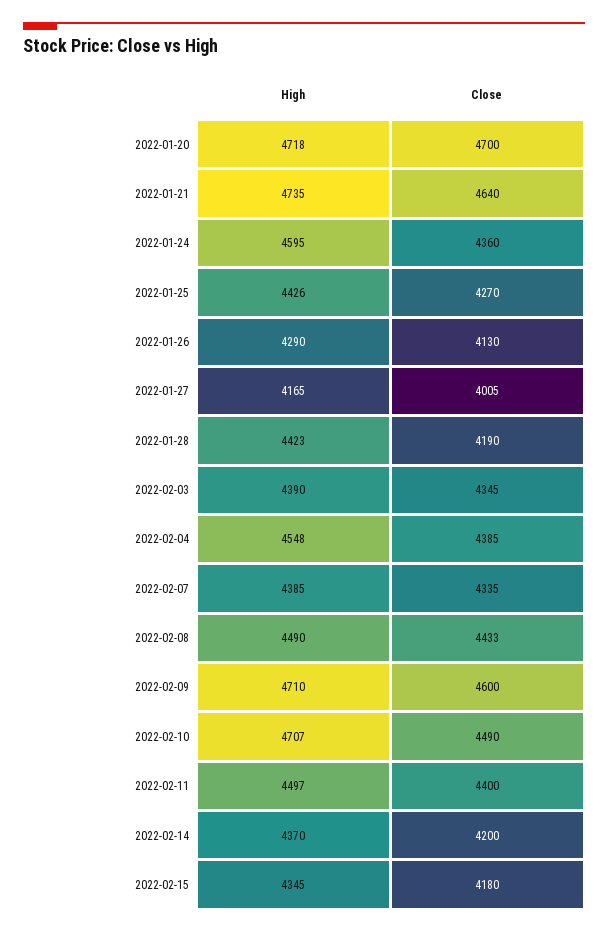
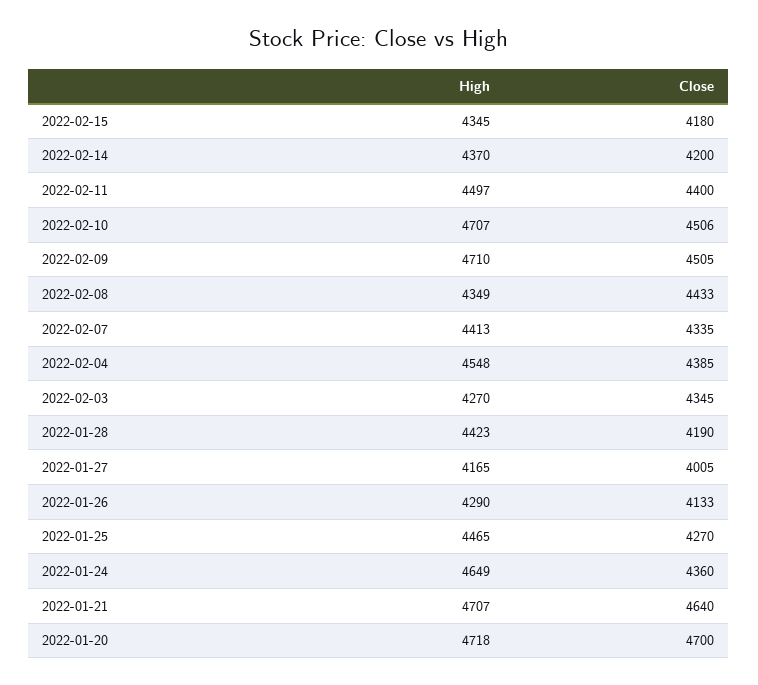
High, 2022-01-21: 4735 -> 4707
High, 2022-01-24: 4595 -> 4649
High, 2022-01-25: 4426 -> 4465
Close, 2022-01-26: 4130 -> 4133
High, 2022-02-03: 4390 -> 4270
High, 2022-02-07: 4385 -> 4413
High, 2022-02-08: 4490 -> 4349
Close, 2022-02-09: 4600 -> 4505
Close, 2022-02-10: 4490 -> 4506

